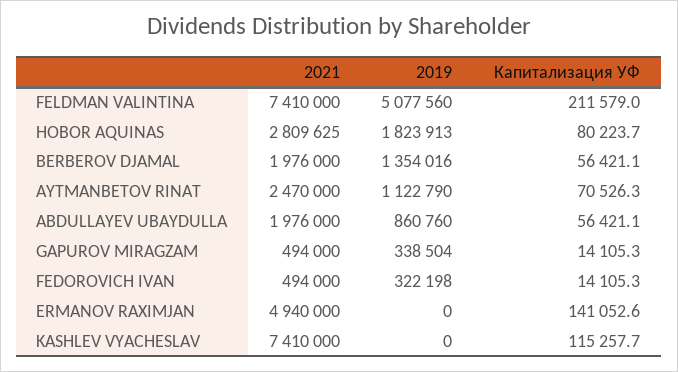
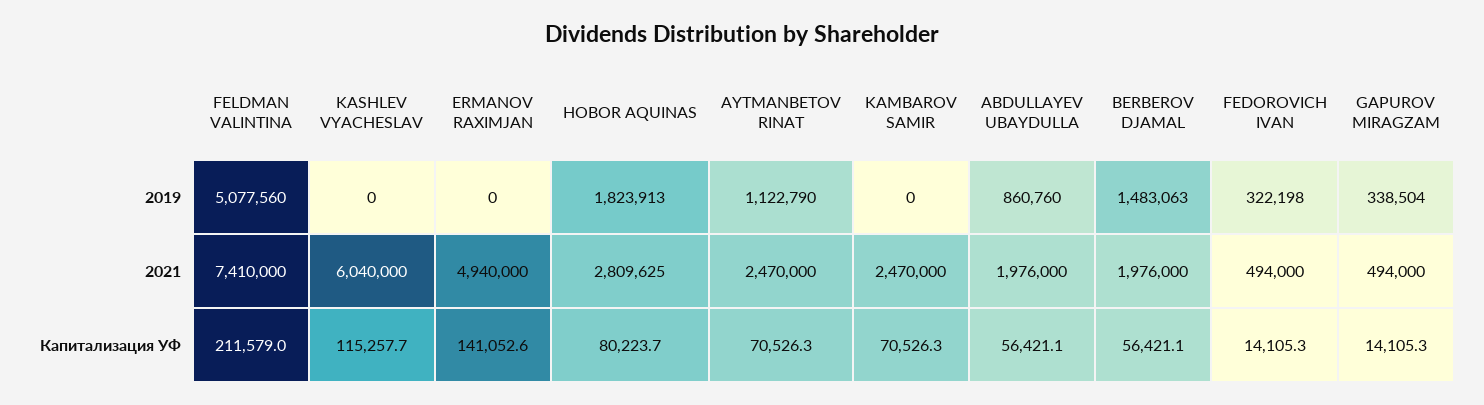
2019, BERBEROV DJAMAL: 1354016 -> 1483063
2021, KASHLEV VYACHESLAV: 7410000 -> 6040000
2019, KAMBAROV SAMIR: none -> 0
2021, KAMBAROV SAMIR: none -> 2470000
Капитализация УФ, KAMBAROV SAMIR: none -> 70526.3

